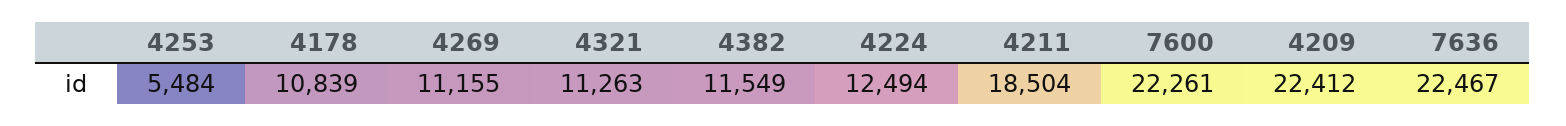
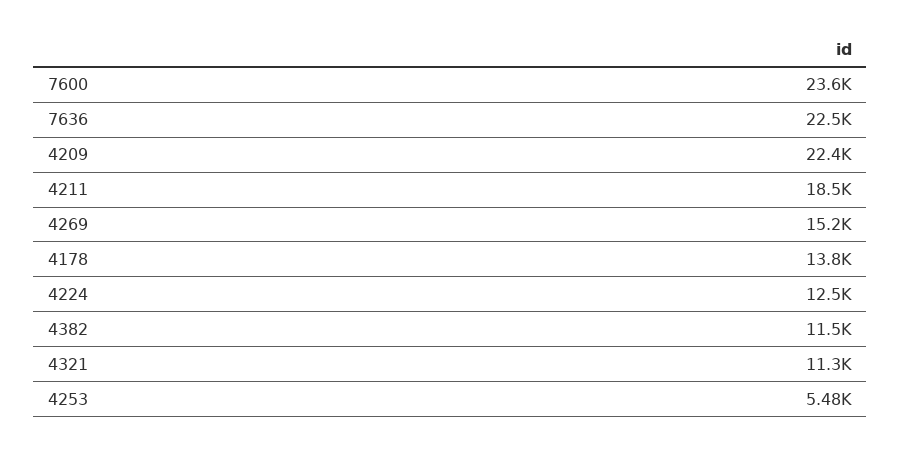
4178: 10839 -> 13800
4269: 11155 -> 15200
7600: 22261 -> 23600

